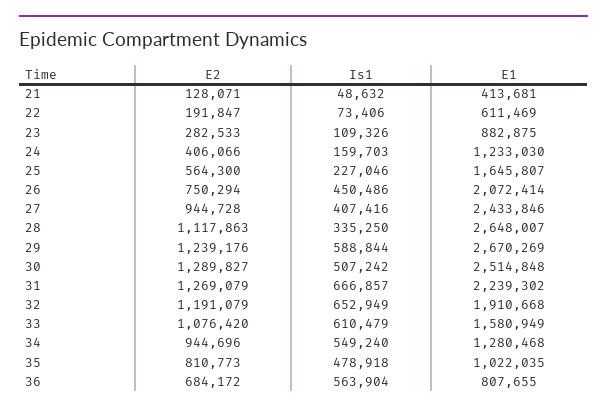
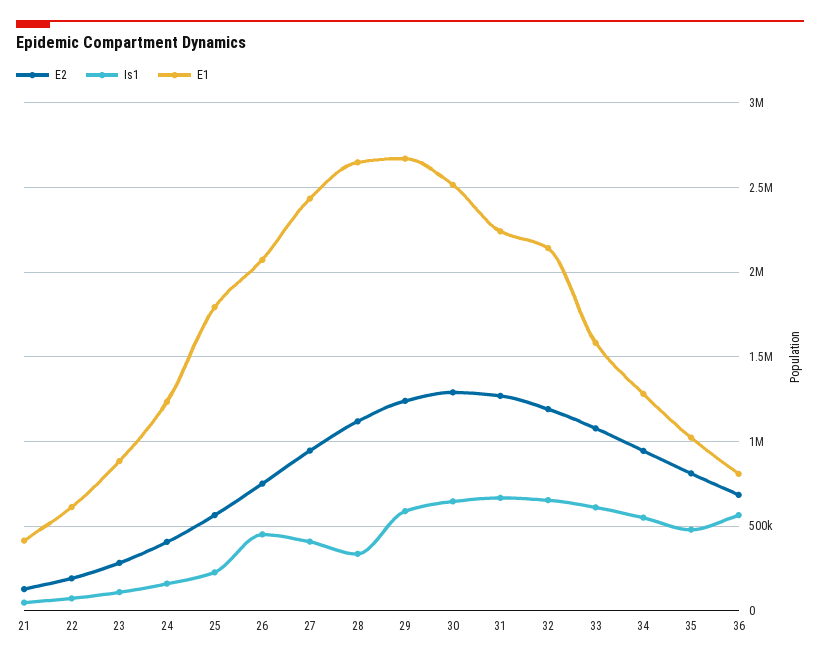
E1, 25: 1645807 -> 1800000
Is1, 30: 507242 -> 650000
E1, 32: 1910668 -> 2150000

